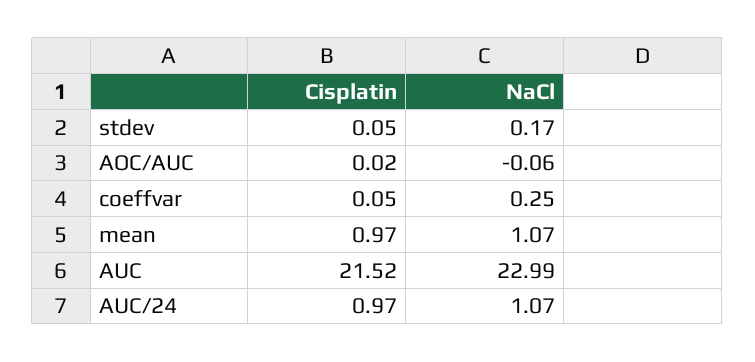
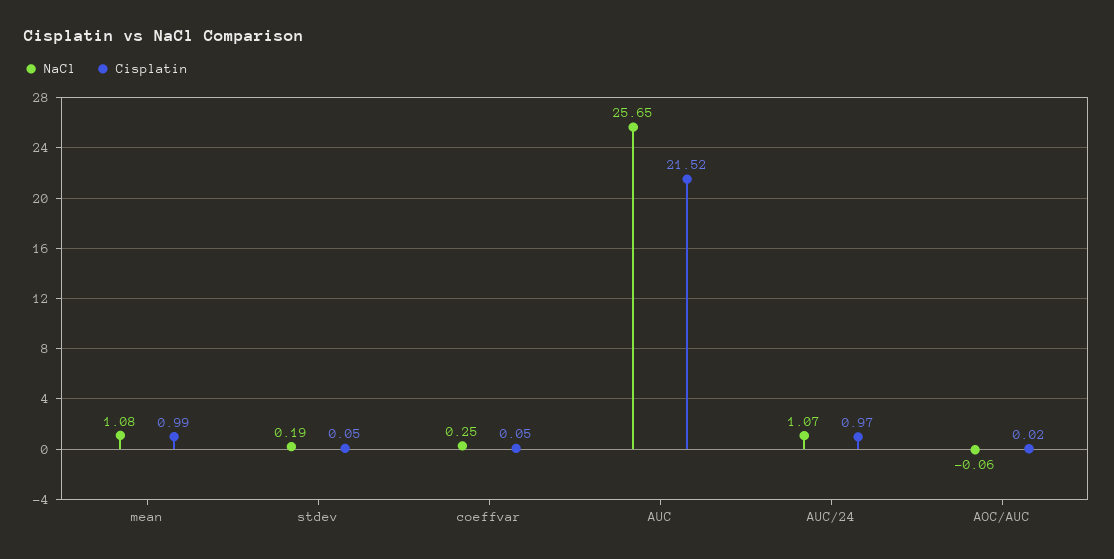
NaCl, stdev: 0.17 -> 0.19
Cisplatin, mean: 0.97 -> 0.99
NaCl, mean: 1.07 -> 1.08
NaCl, AUC: 22.99 -> 25.65

